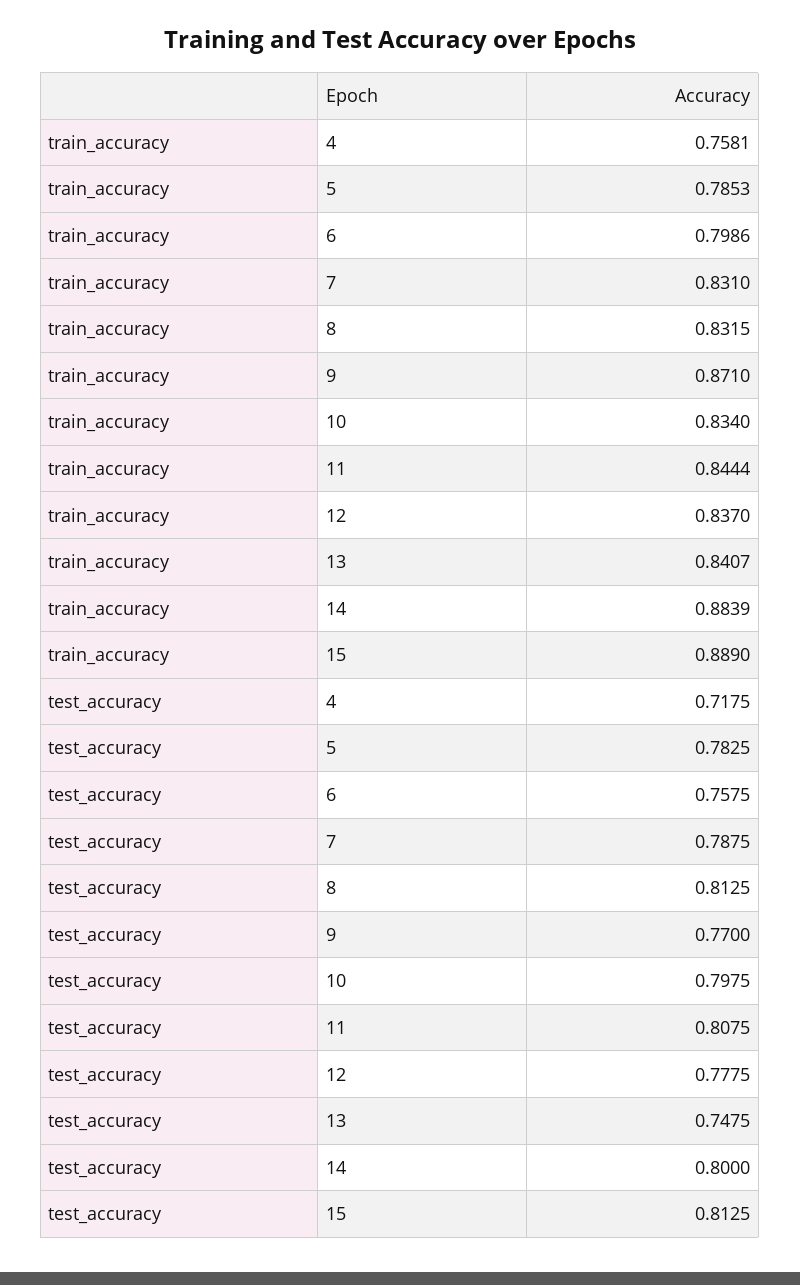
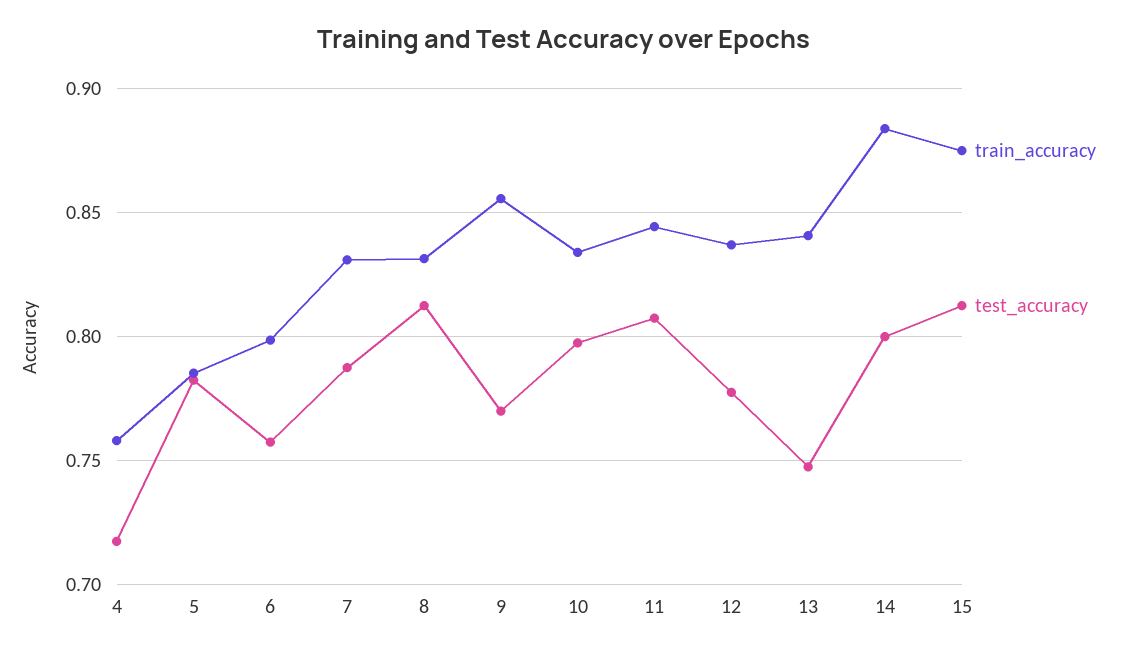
train_accuracy, 9: 0.871 -> 0.855
train_accuracy, 15: 0.889 -> 0.875

